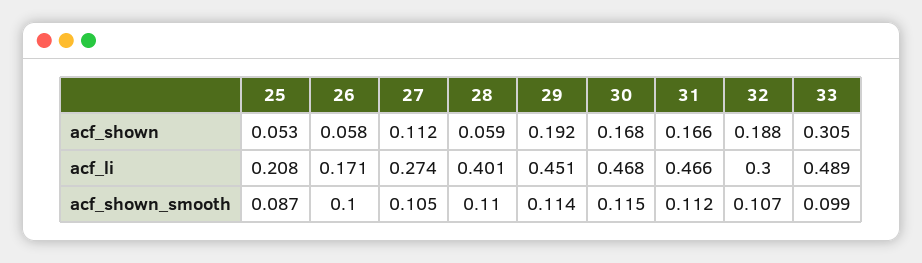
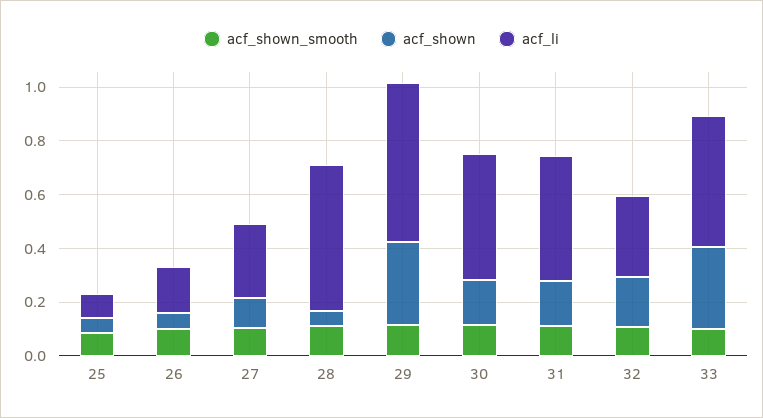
acf_shown, 29: 0.192 -> 0.3
acf_li, 25: 0.208 -> 0.1
acf_li, 28: 0.401 -> 0.55
acf_li, 29: 0.451 -> 0.6

